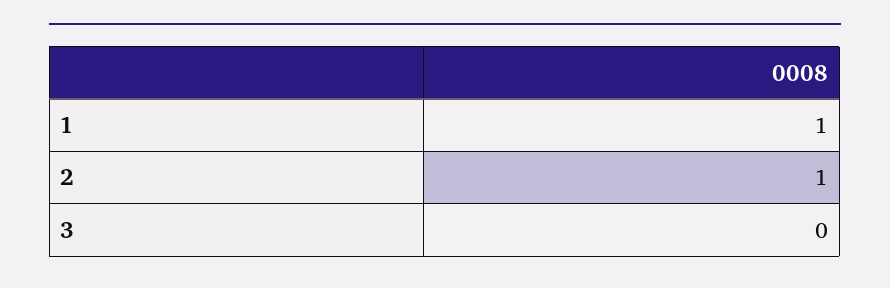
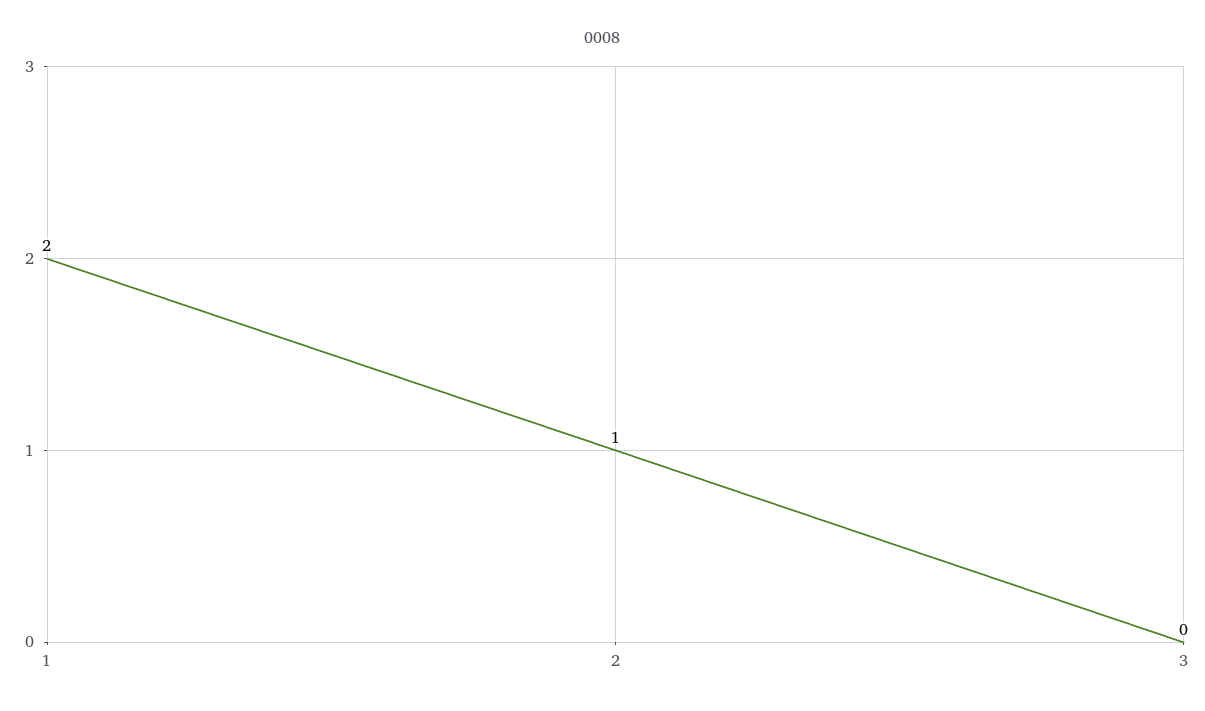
1: 1 -> 2

